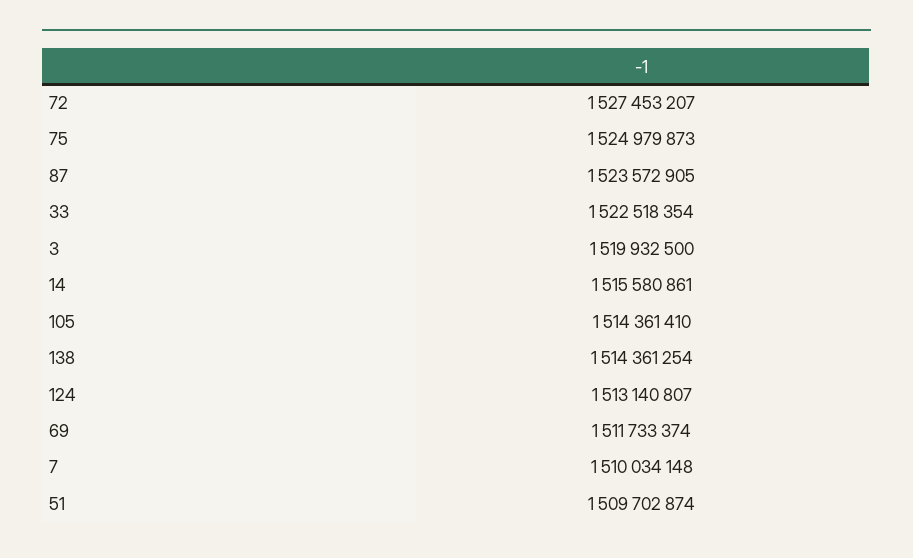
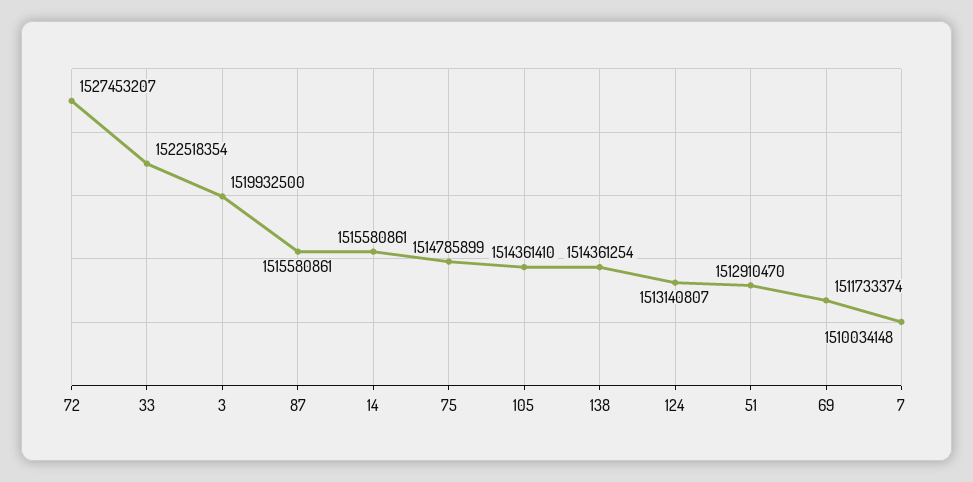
75: 1524979873 -> 1514785899
87: 1523572905 -> 1515580861
51: 1509702874 -> 1512910470

